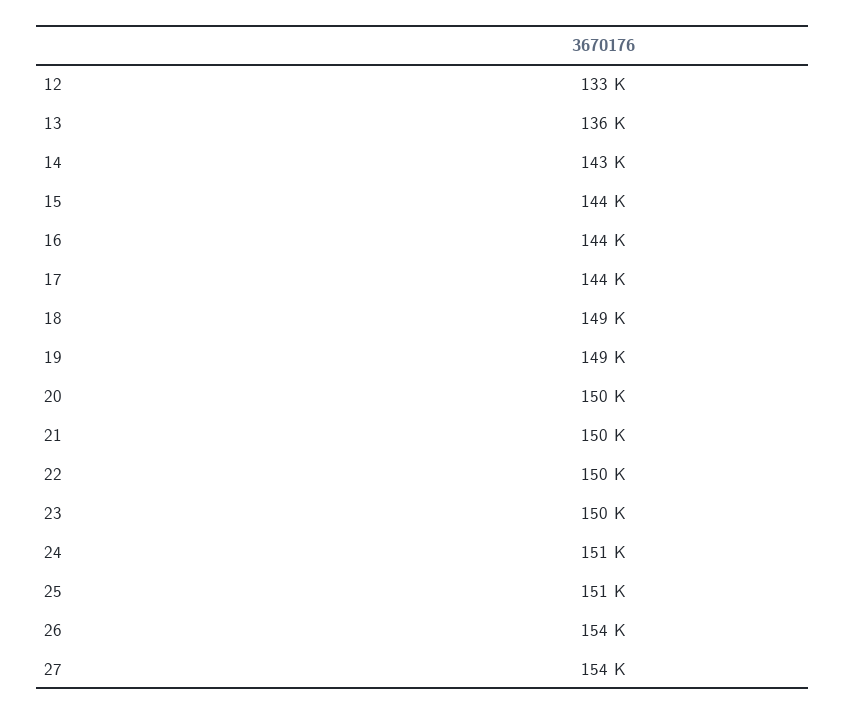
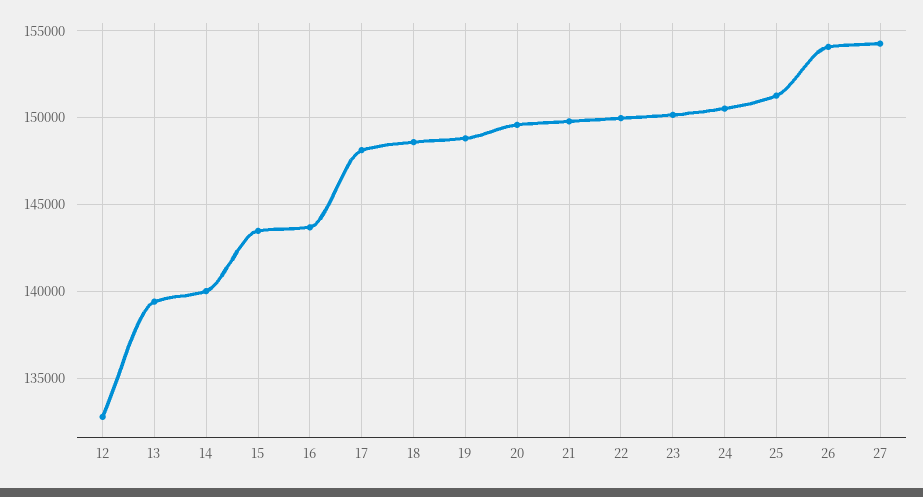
13: 136000 -> 139500
14: 143000 -> 140000
17: 144000 -> 148000

